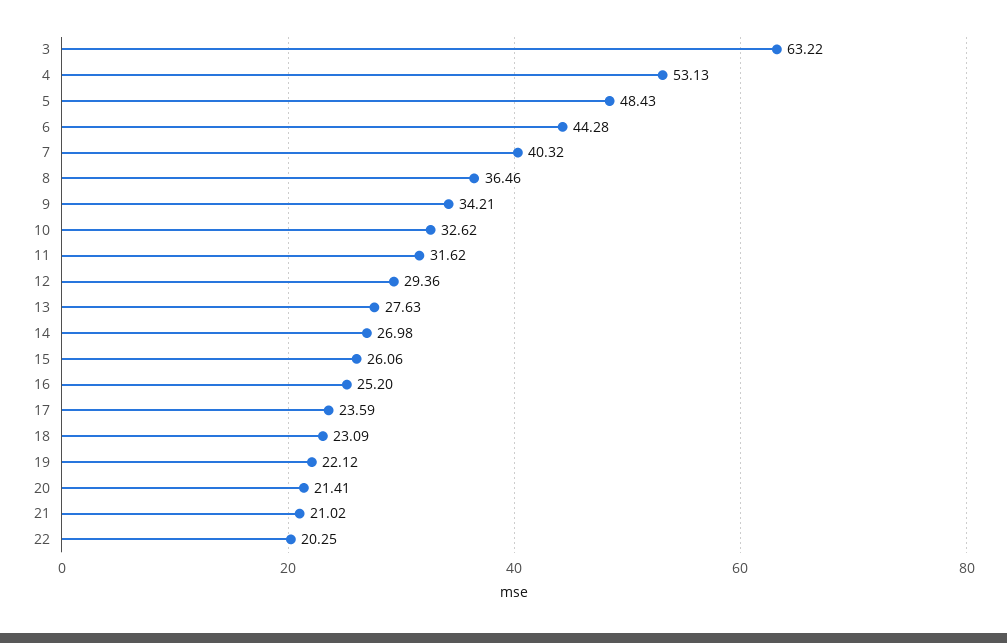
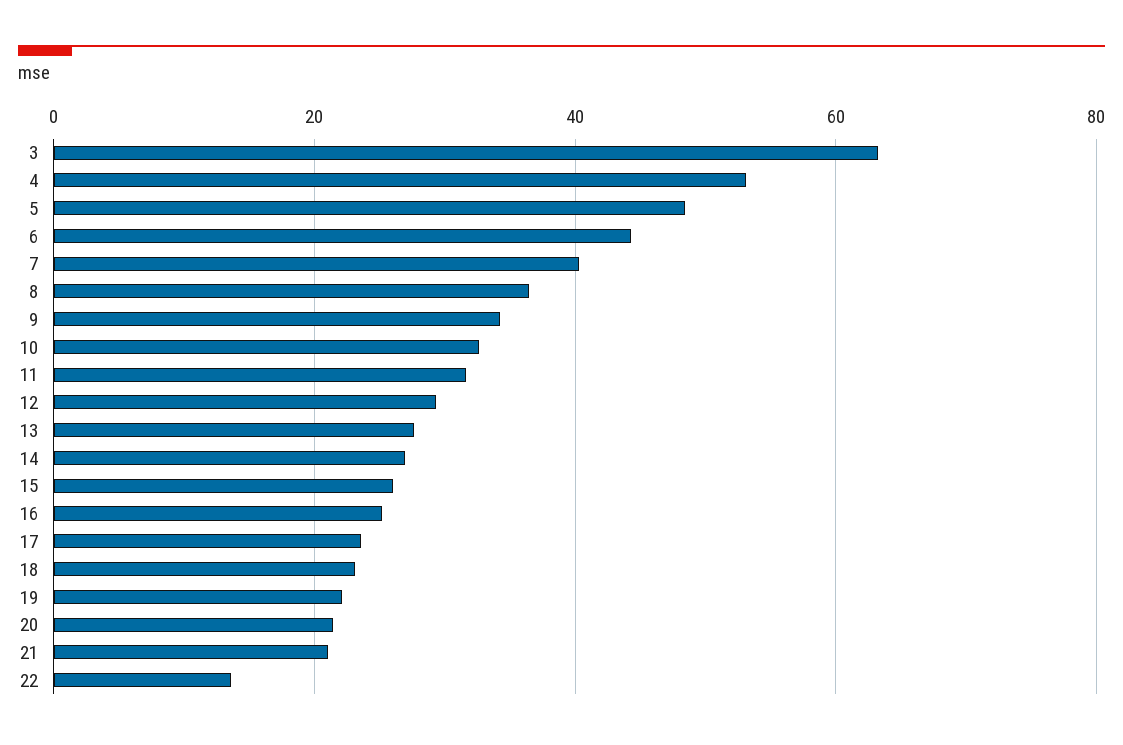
22: 20.25 -> 14

